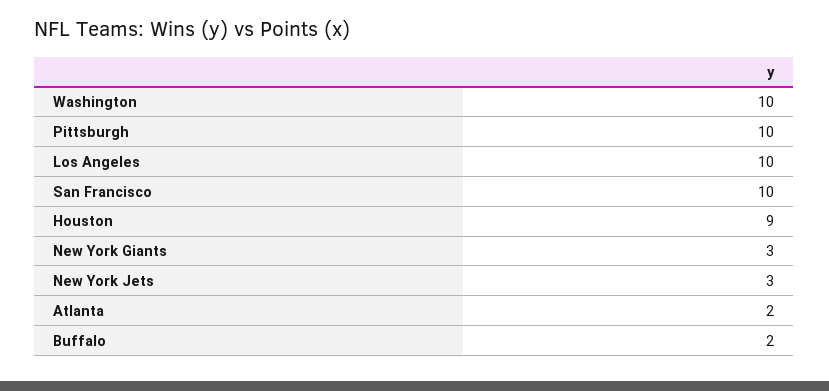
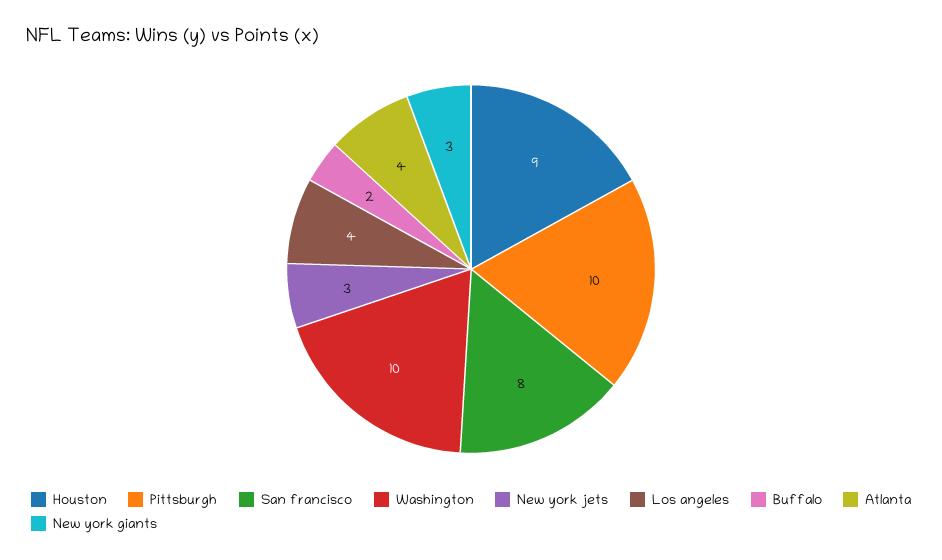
Los Angeles: 10 -> 4
San Francisco: 10 -> 8
Atlanta: 2 -> 4

